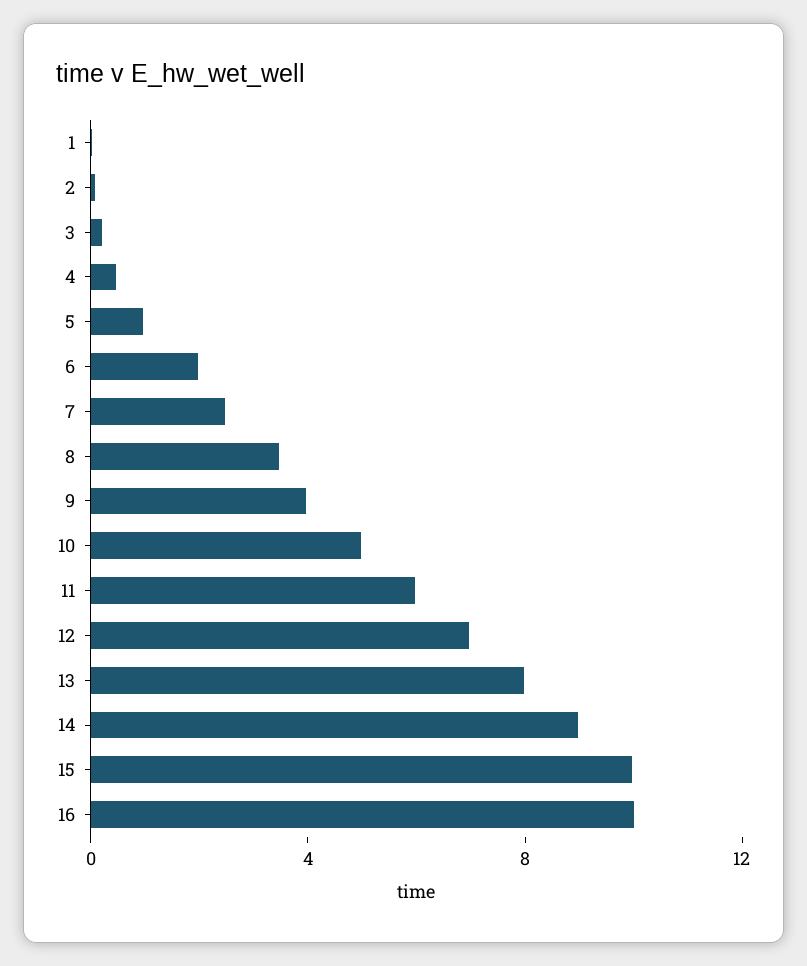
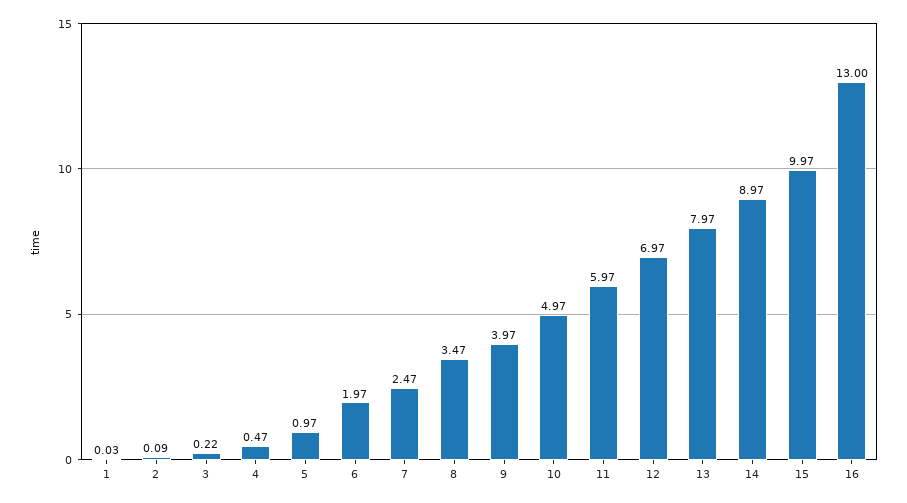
16: 10 -> 13

